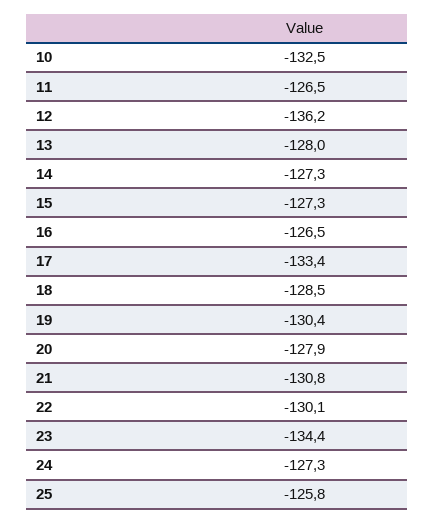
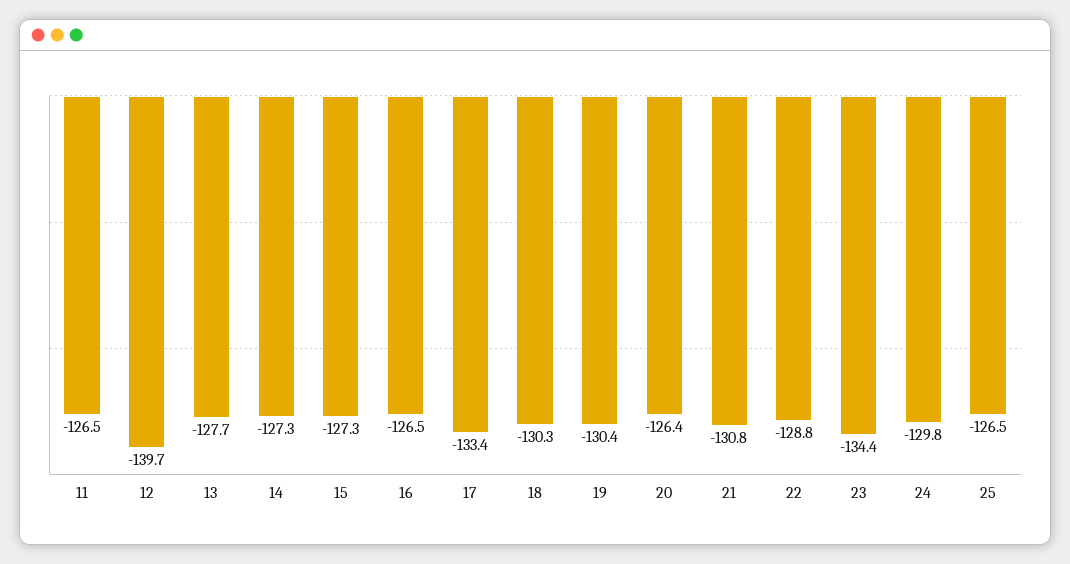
10: -132.5 -> none
12: -136.2 -> -139.7
13: -128 -> -127.7
18: -128.5 -> -130.3
20: -127.9 -> -126.4
22: -130.1 -> -128.8
24: -127.3 -> -129.8
25: -125.8 -> -126.5

